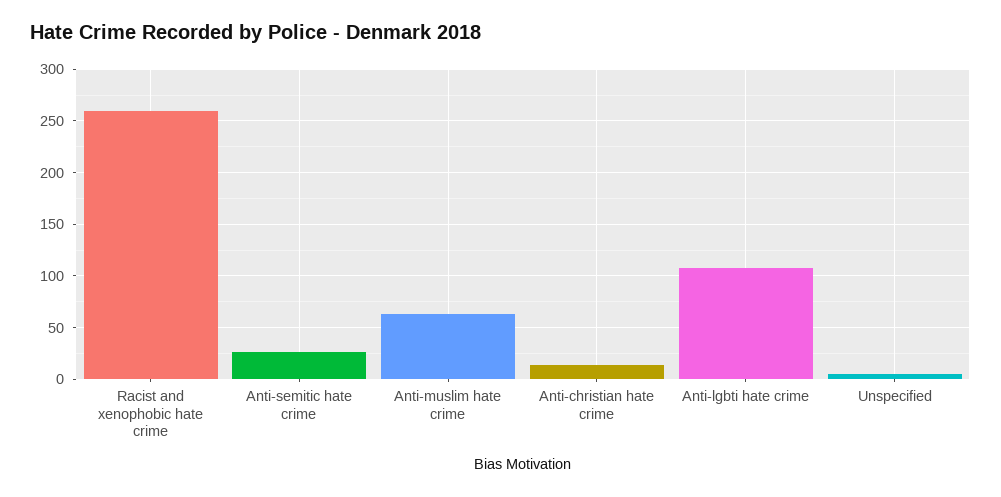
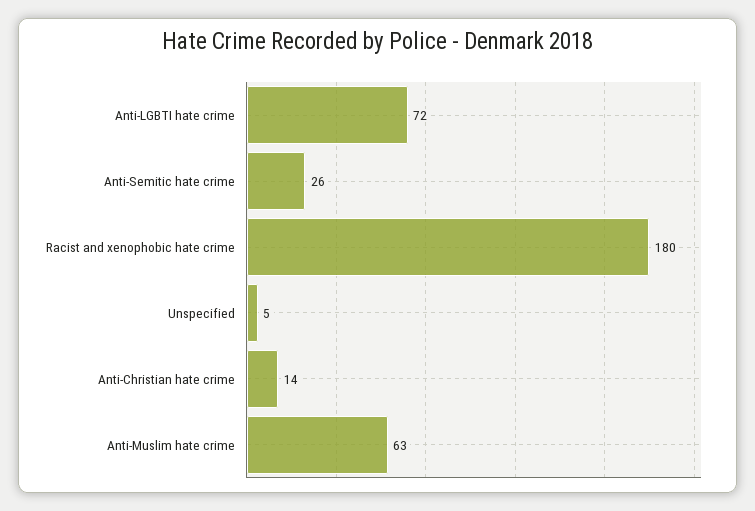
Racist and xenophobic hate crime: 260 -> 180
Anti-lgbti hate crime: 110 -> 72

